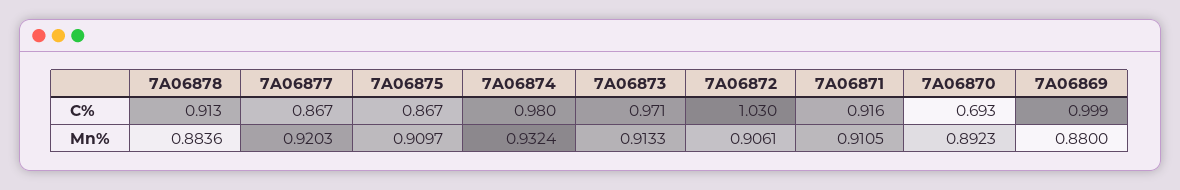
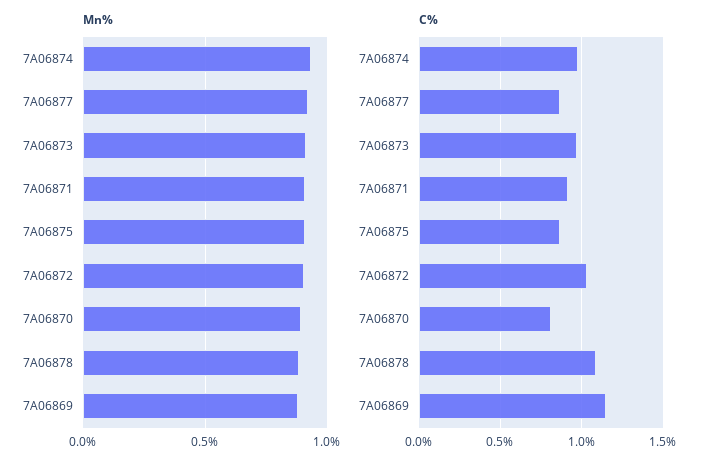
C%, 7A06878: 0.913 -> 1.1
C%, 7A06870: 0.693 -> 0.8
C%, 7A06869: 0.999 -> 1.15

